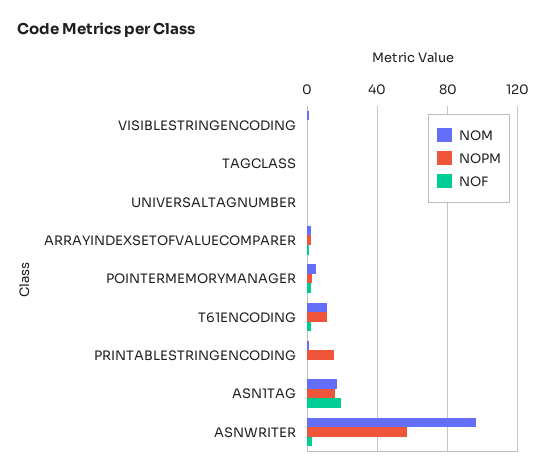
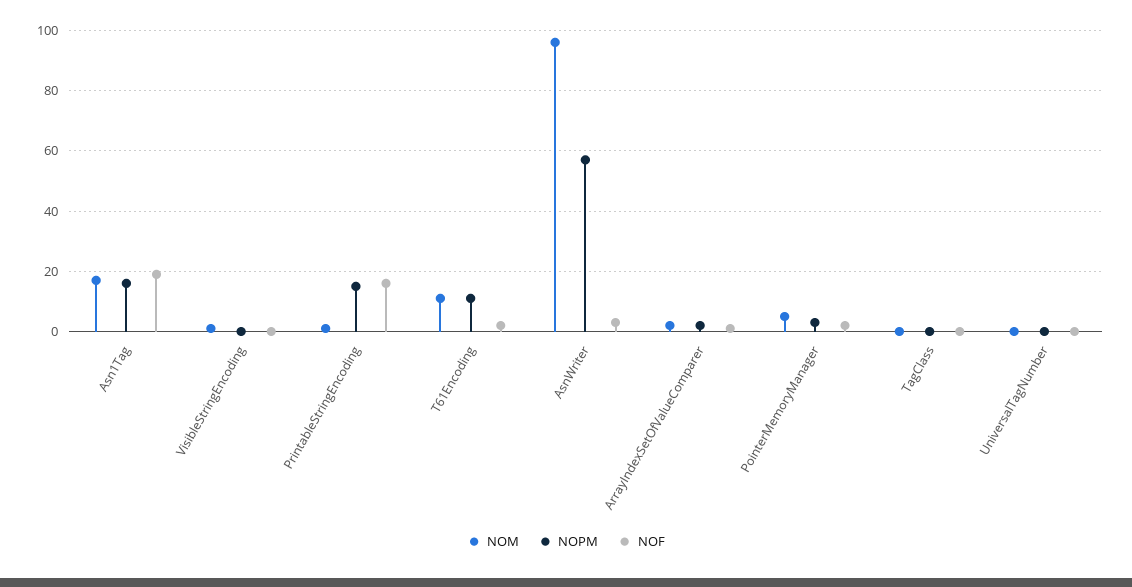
NOF, PRINTABLESTRINGENCODING: 0 -> 15

